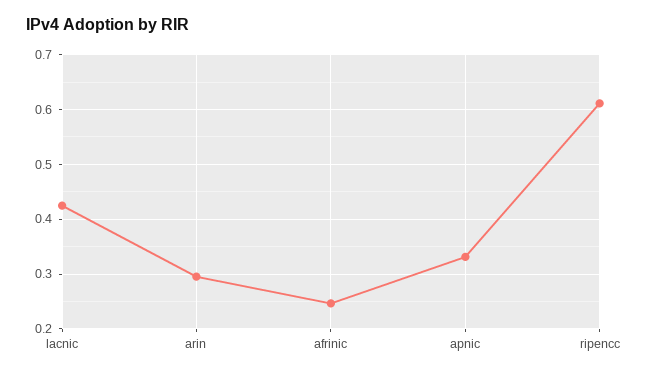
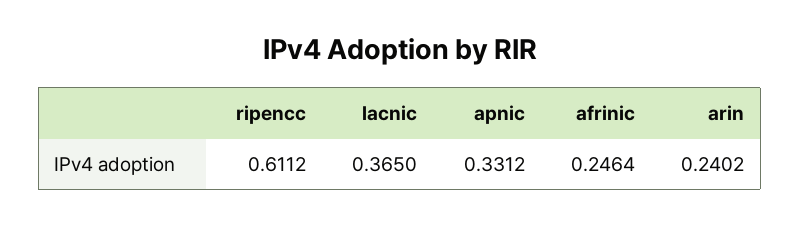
lacnic: 0.42 -> 0.365
arin: 0.3 -> 0.2402

